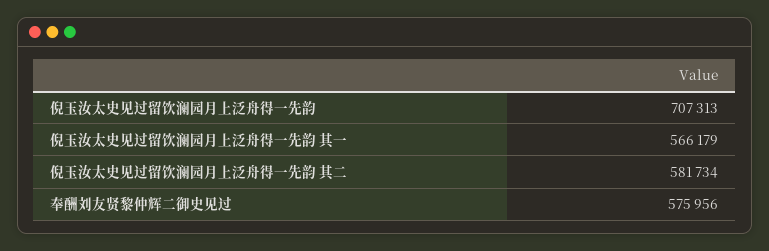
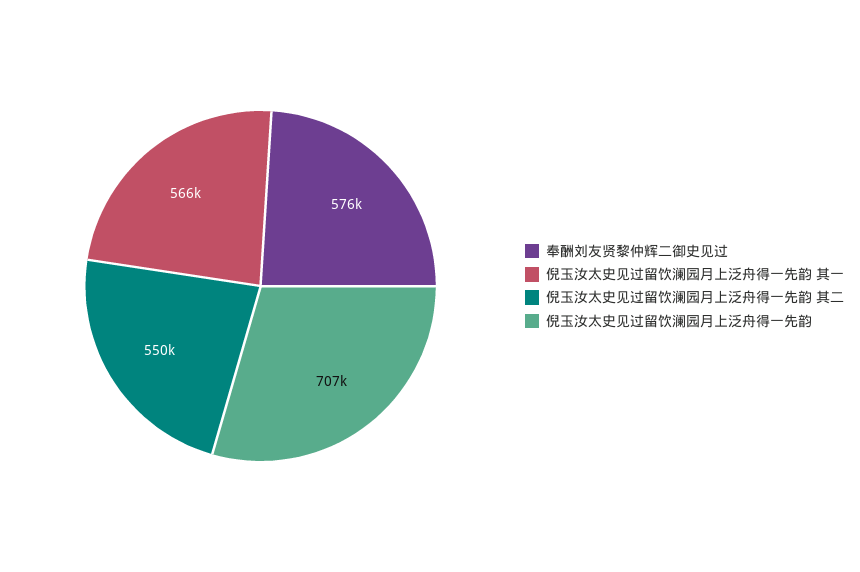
倪玉汝太史见过留饮澜园月上泛舟得一先韵 其二: 581734 -> 550000

